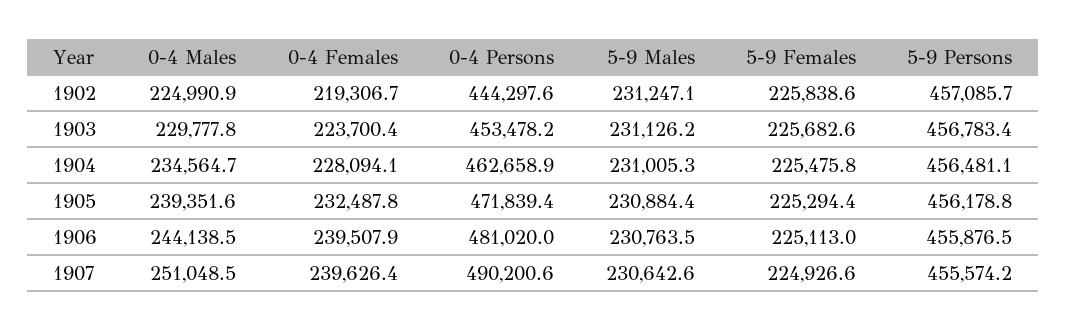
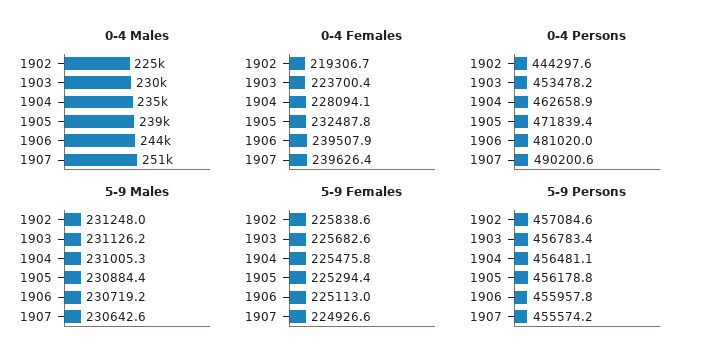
5-9 Males, 1902: 231247.1 -> 231248
5-9 Persons, 1902: 457085.7 -> 457084.6
5-9 Males, 1906: 230763.5 -> 230719.2
5-9 Persons, 1906: 455876.5 -> 455957.8

